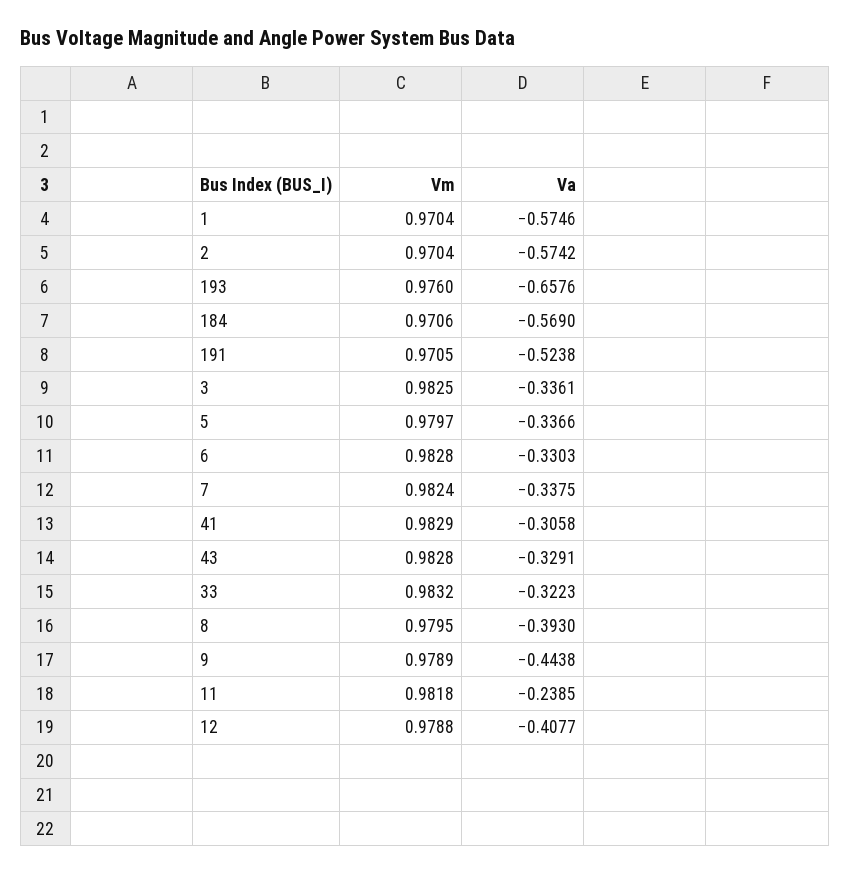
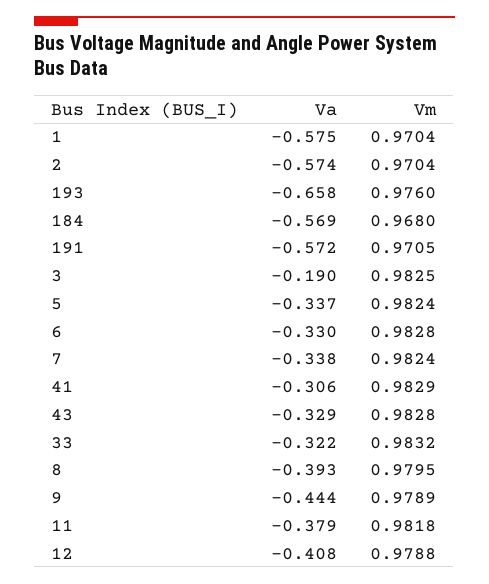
Vm, 184: 0.9706 -> 0.968
Va, 191: -0.5238 -> -0.572
Va, 3: -0.3361 -> -0.19
Vm, 5: 0.9797 -> 0.9824
Va, 11: -0.2385 -> -0.379

